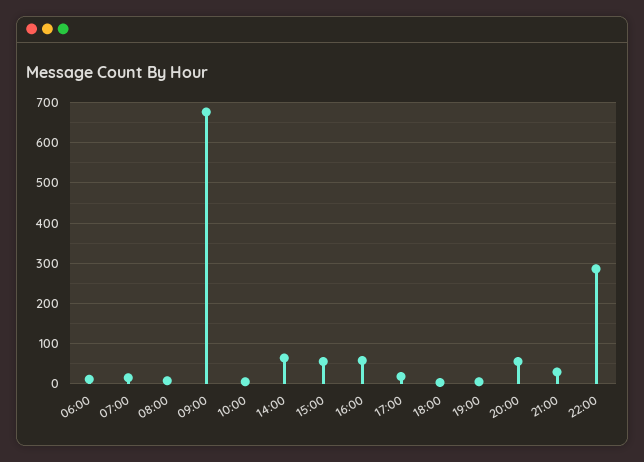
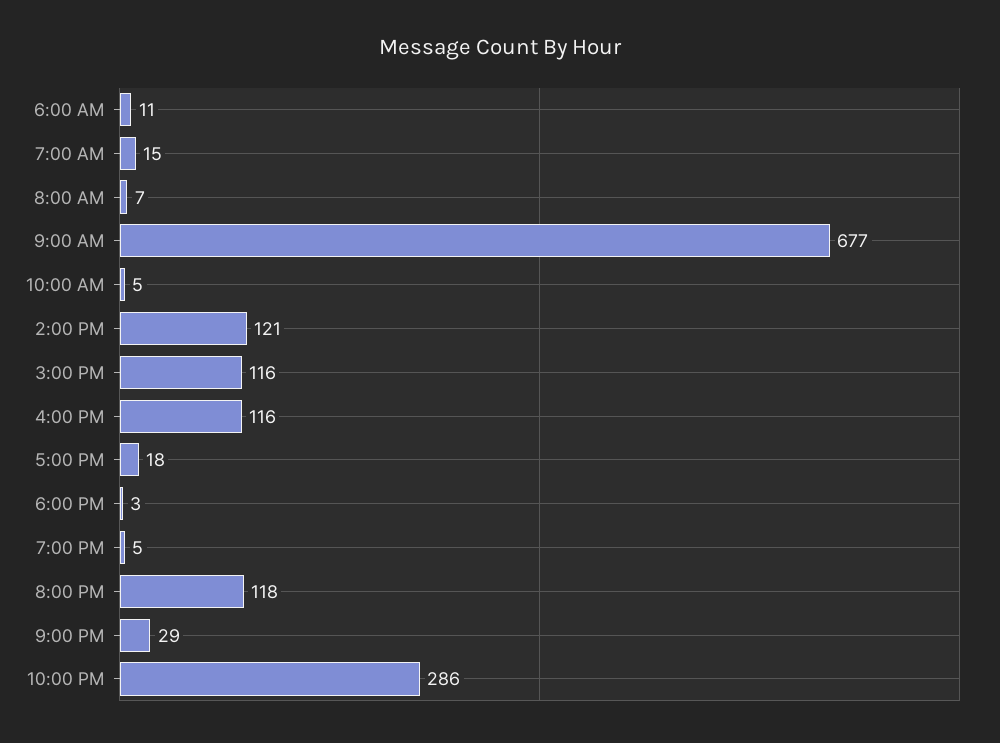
14:00: 60 -> 121
15:00: 60 -> 116
16:00: 60 -> 116
20:00: 60 -> 118

